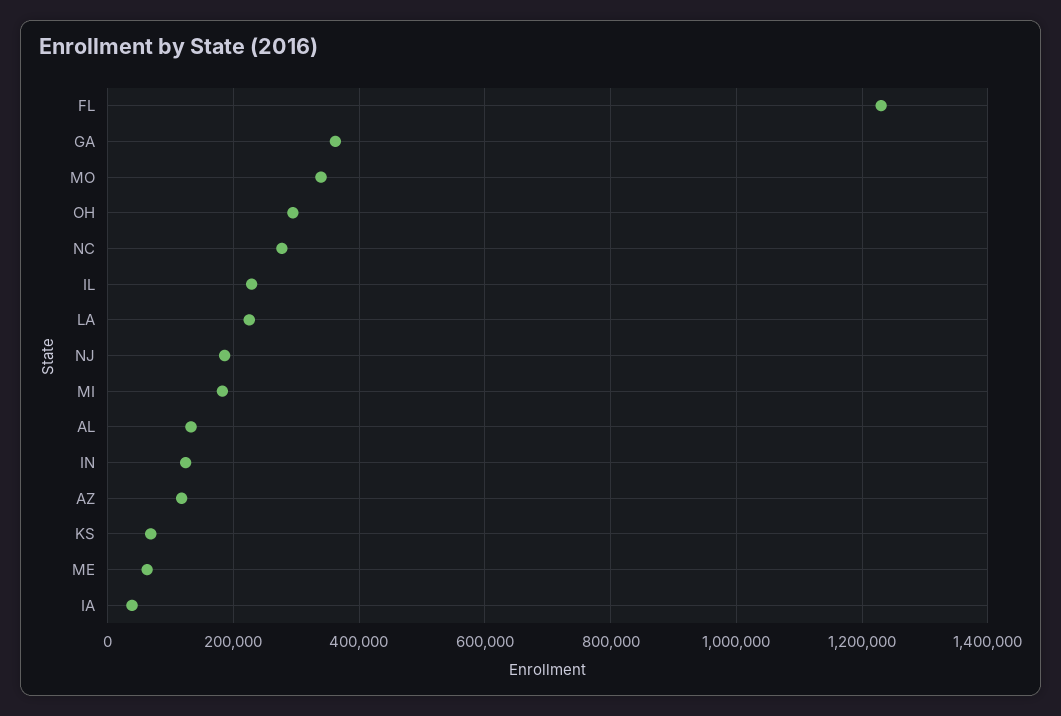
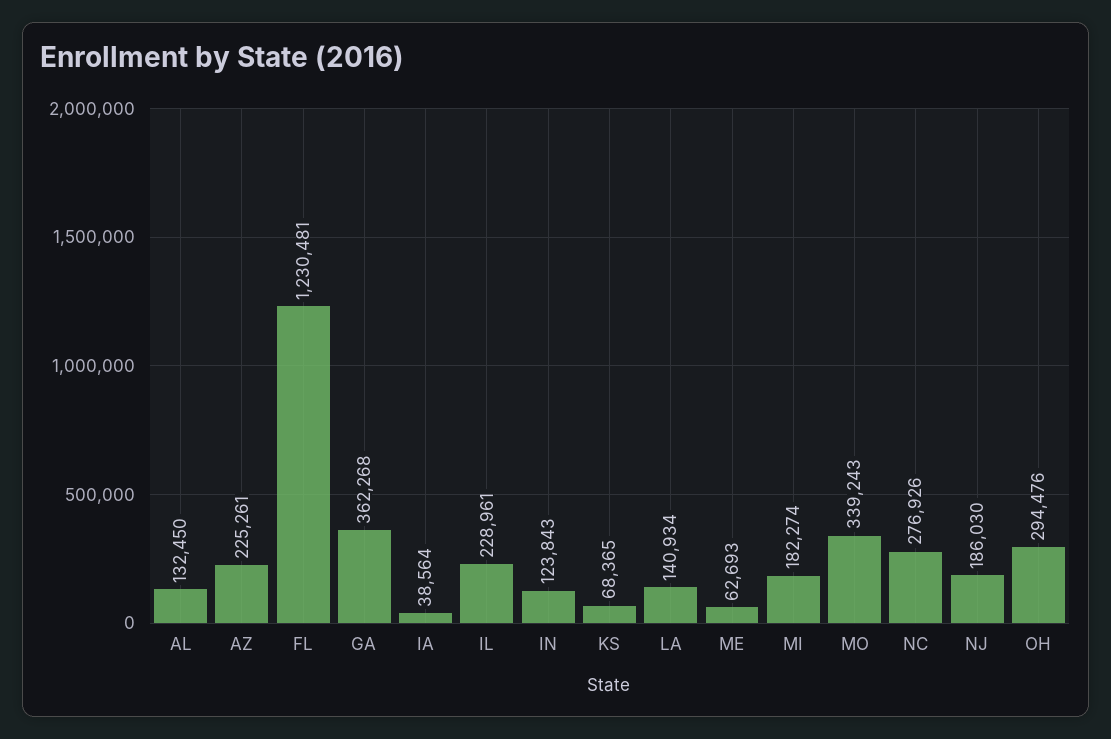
LA: 220000 -> 140934
AZ: 120000 -> 225261

